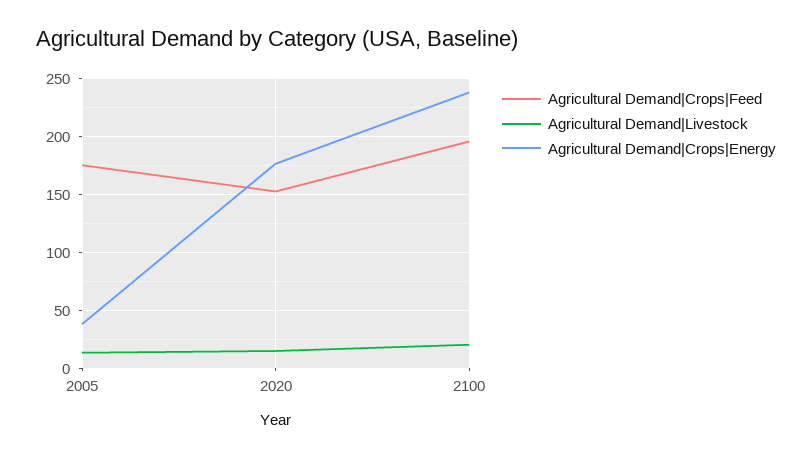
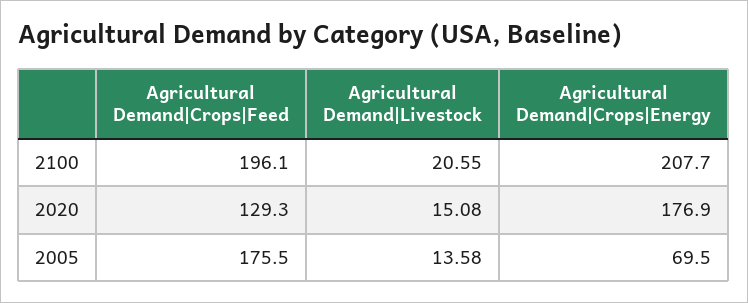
Agricultural Demand|Crops|Energy, 2005: 40 -> 69.5
Agricultural Demand|Crops|Feed, 2020: 150 -> 129.3
Agricultural Demand|Crops|Energy, 2100: 240 -> 207.7

